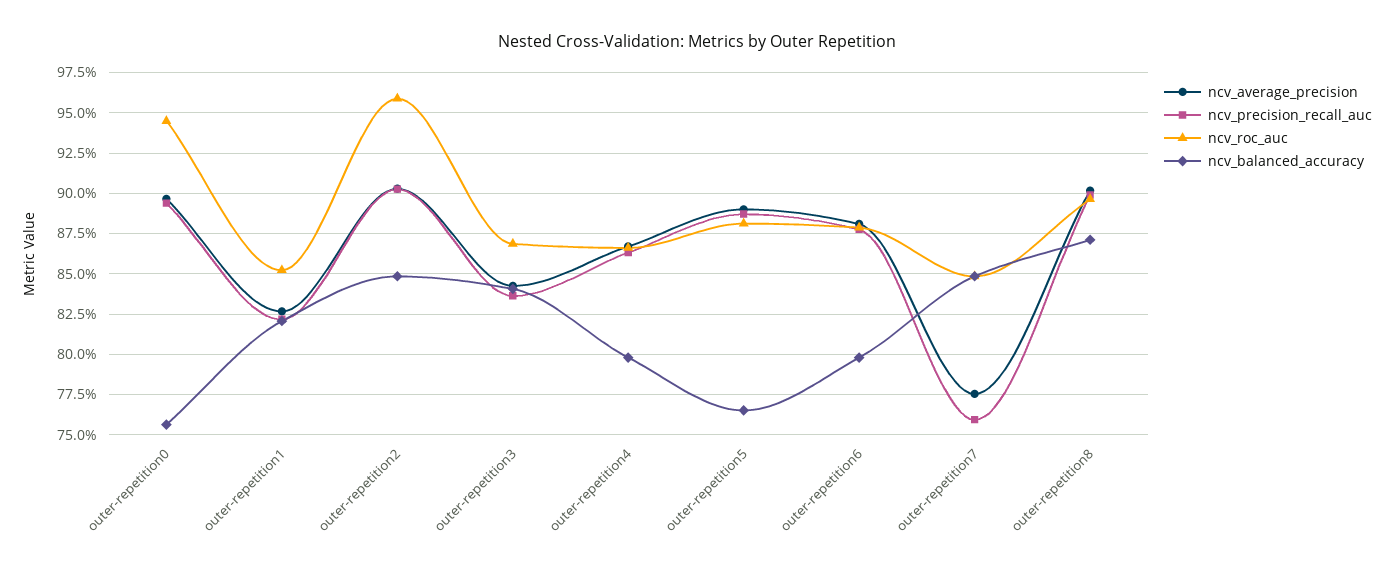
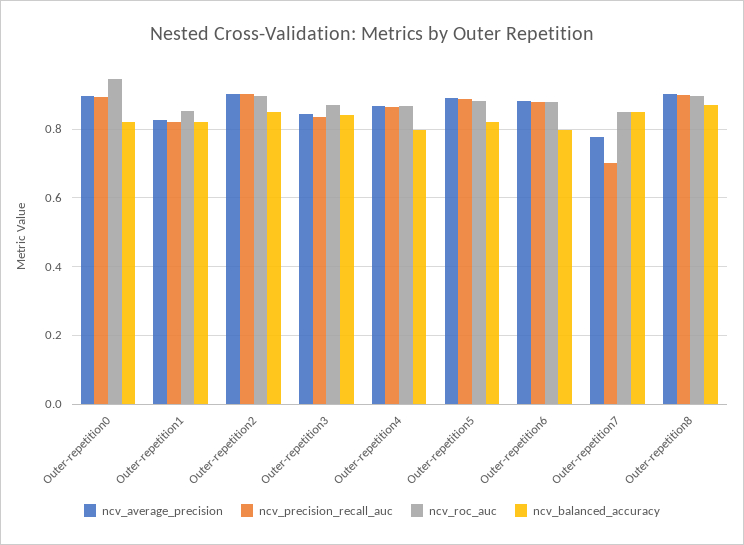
ncv_balanced_accuracy, outer-repetition0: 0.755 -> 0.82
ncv_roc_auc, outer-repetition2: 0.96 -> 0.9
ncv_balanced_accuracy, outer-repetition5: 0.765 -> 0.82
ncv_precision_recall_auc, outer-repetition7: 0.76 -> 0.7

